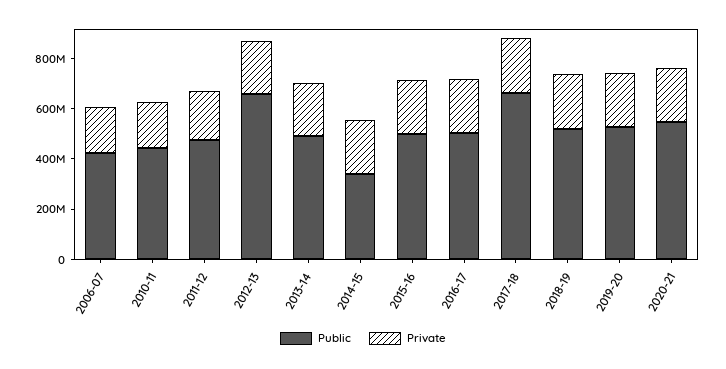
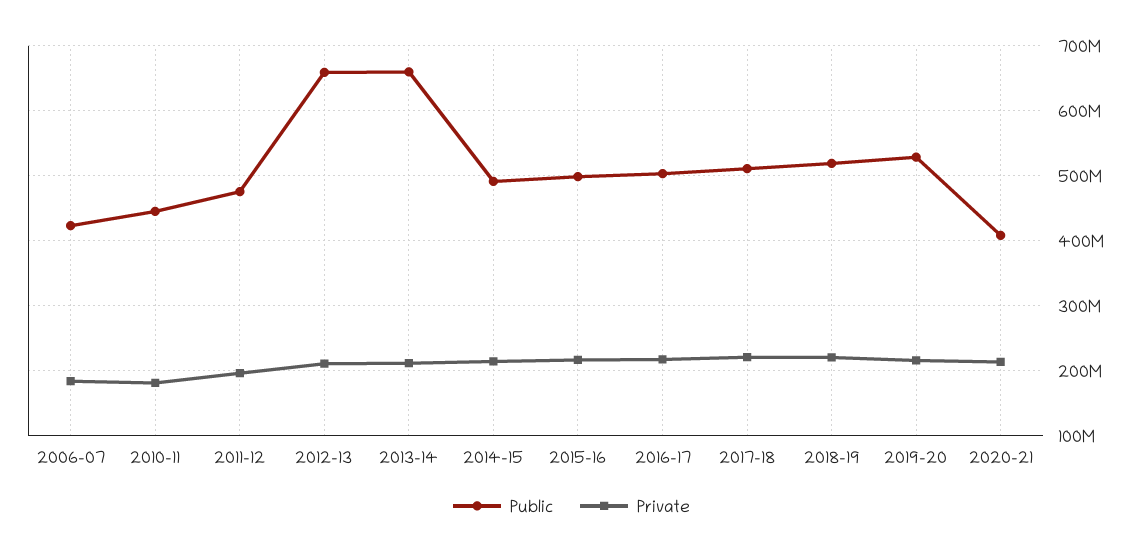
Public, 2013-14: 500000000 -> 660000000
Public, 2014-15: 350000000 -> 490000000
Public, 2017-18: 650000000 -> 510000000
Public, 2020-21: 550000000 -> 410000000

